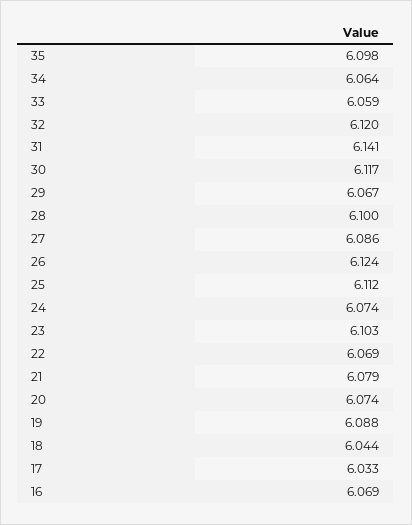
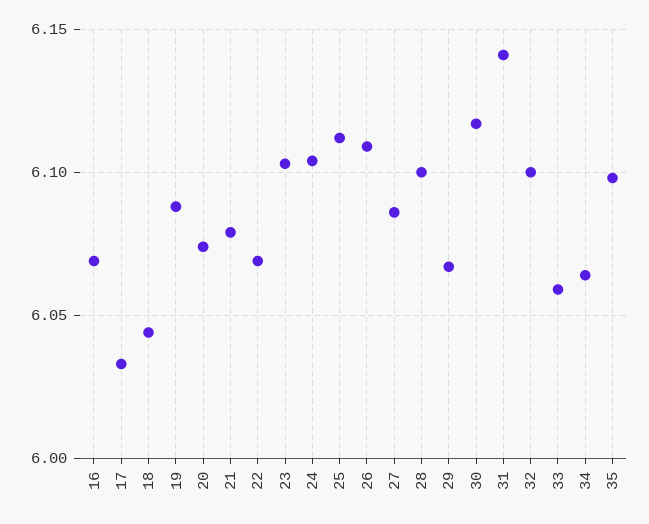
32: 6.12 -> 6.1
26: 6.124 -> 6.11
24: 6.074 -> 6.105

